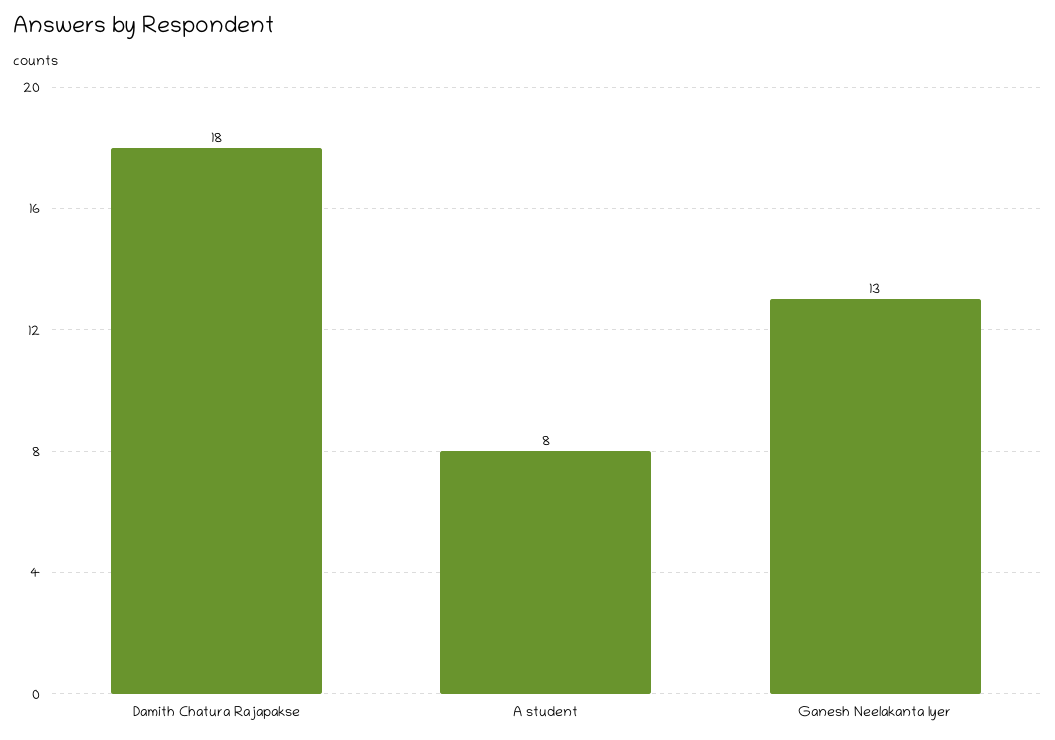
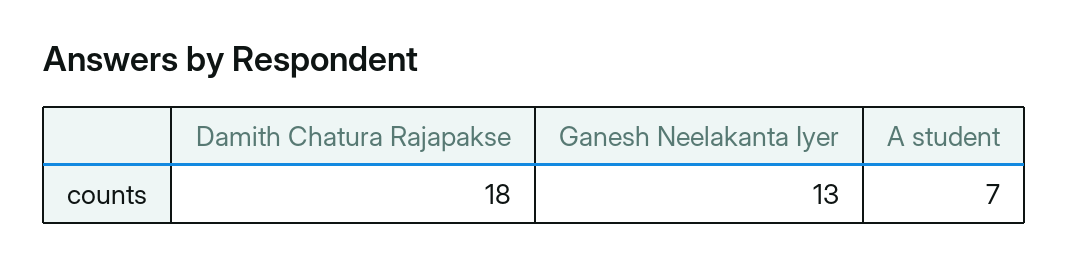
A student: 8 -> 7

